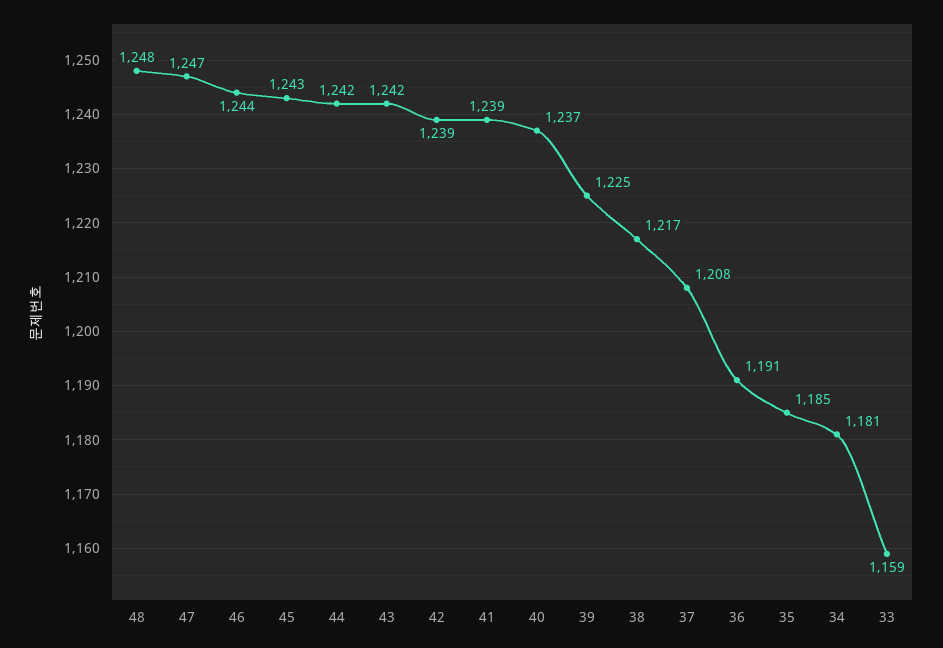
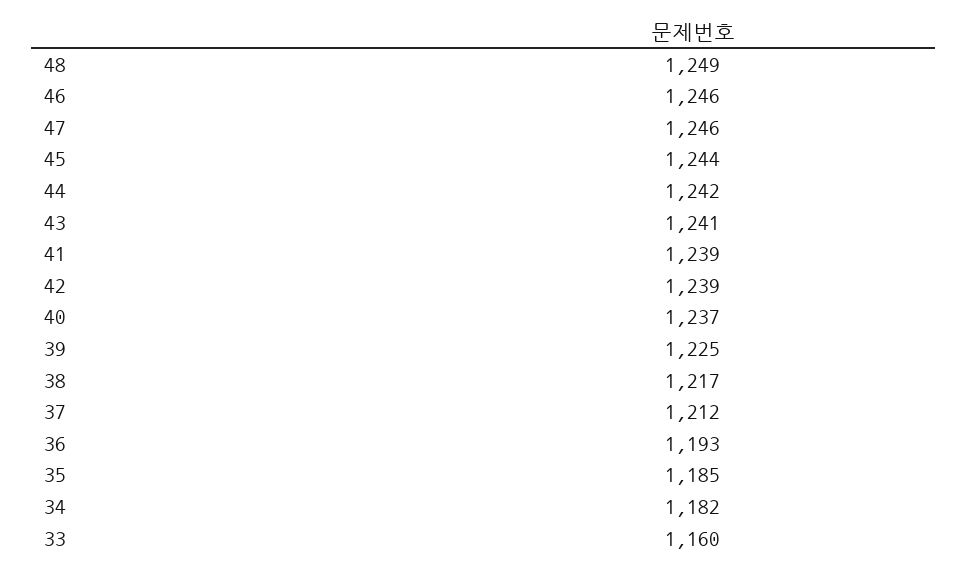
48: 1248 -> 1249
47: 1247 -> 1246
46: 1244 -> 1246
45: 1243 -> 1244
43: 1242 -> 1241
37: 1208 -> 1212
36: 1191 -> 1193
34: 1181 -> 1182
33: 1159 -> 1160

